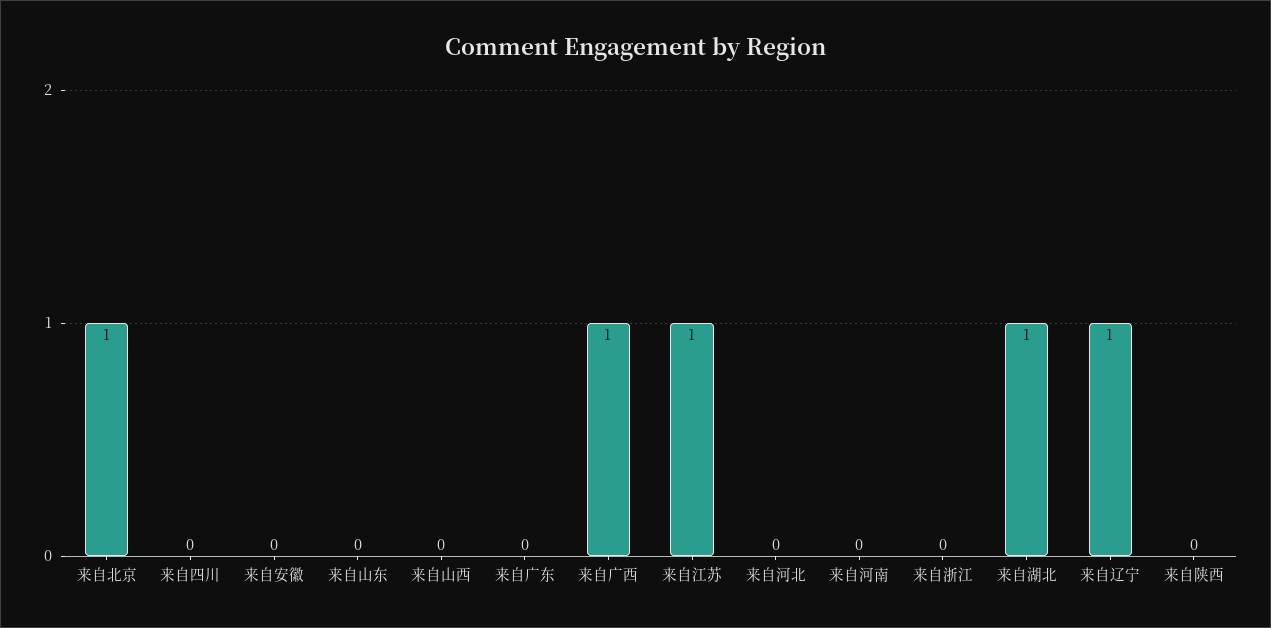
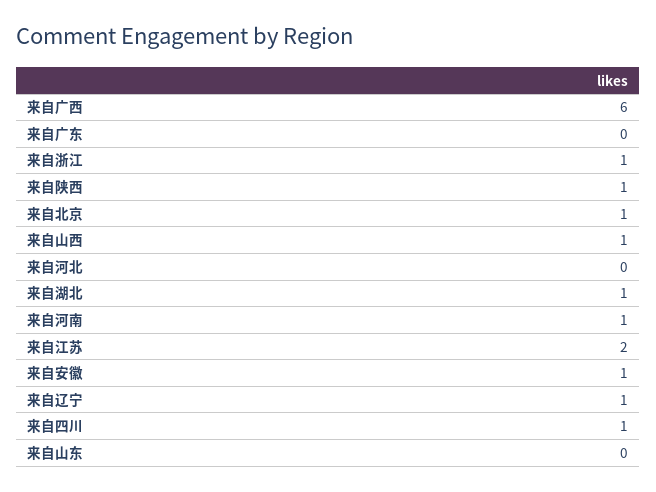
来自四川: 0 -> 1
来自安徽: 0 -> 1
来自山西: 0 -> 1
来自广西: 1 -> 6
来自江苏: 1 -> 2
来自河南: 0 -> 1
来自浙江: 0 -> 1
来自陕西: 0 -> 1

